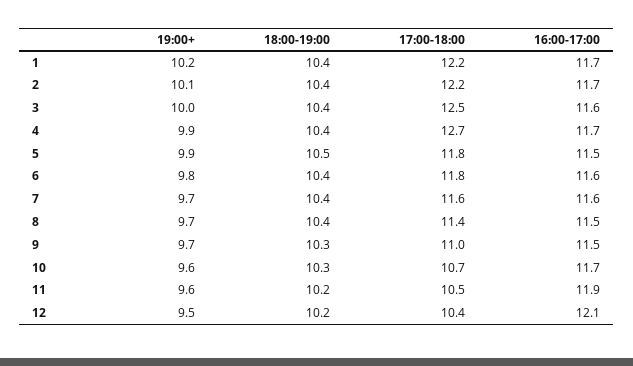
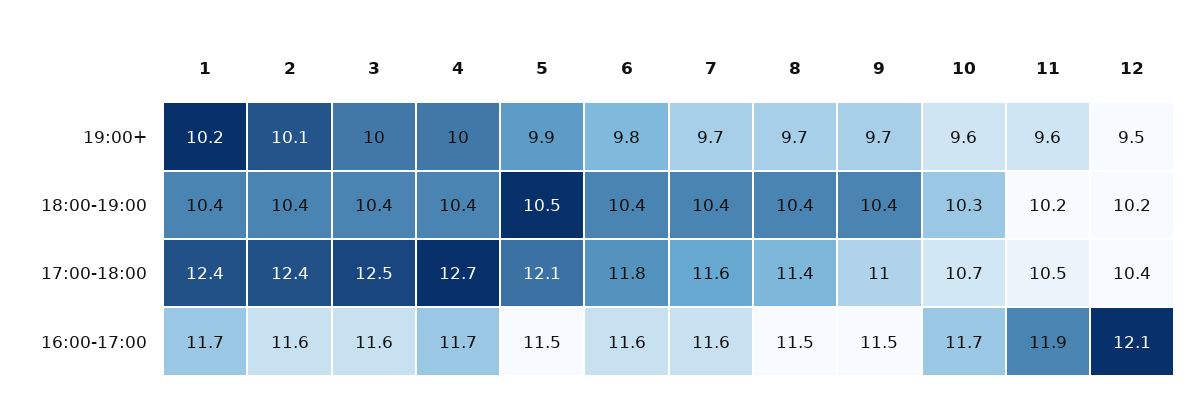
17:00-18:00, 1: 12.2 -> 12.4
17:00-18:00, 2: 12.2 -> 12.4
16:00-17:00, 2: 11.7 -> 11.6
19:00+, 4: 9.9 -> 10
17:00-18:00, 5: 11.8 -> 12.1
18:00-19:00, 9: 10.3 -> 10.4

